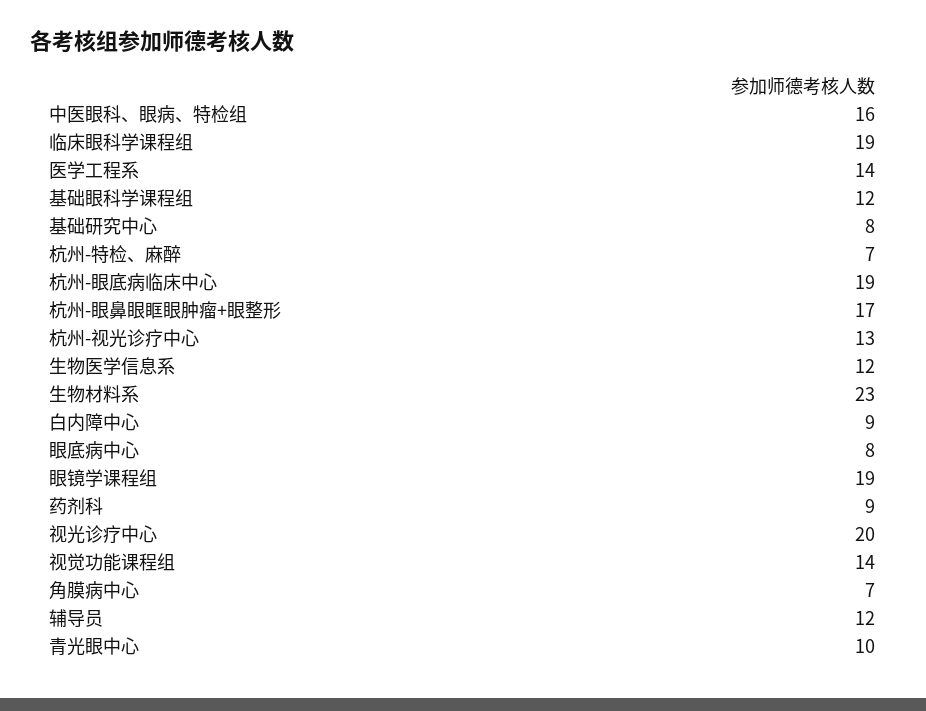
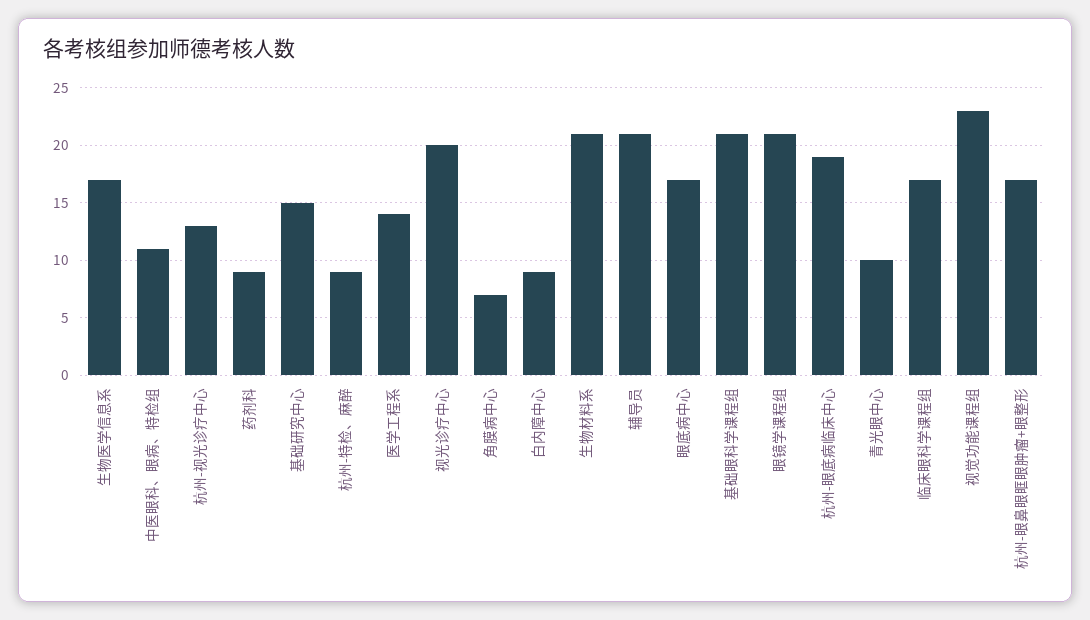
中医眼科、眼病、特检组: 16 -> 11
临床眼科学课程组: 19 -> 17
基础眼科学课程组: 12 -> 21
基础研究中心: 8 -> 15
杭州-特检、麻醉: 7 -> 9
生物医学信息系: 12 -> 17
生物材料系: 23 -> 21
眼底病中心: 8 -> 17
眼镜学课程组: 19 -> 21
视觉功能课程组: 14 -> 23
辅导员: 12 -> 21

